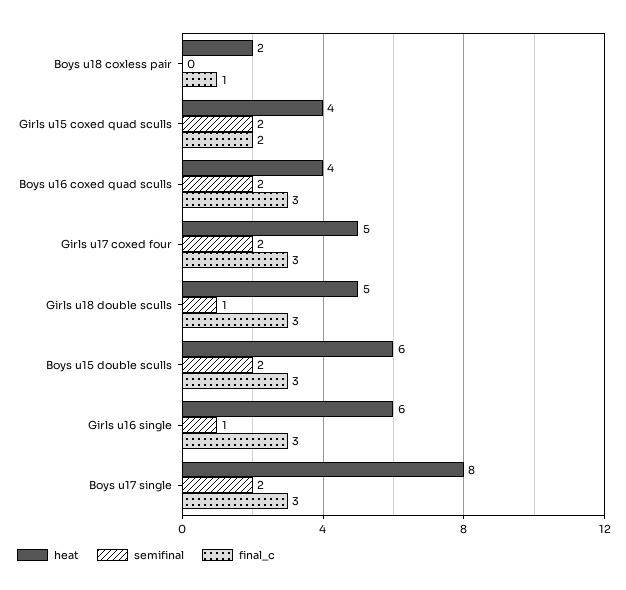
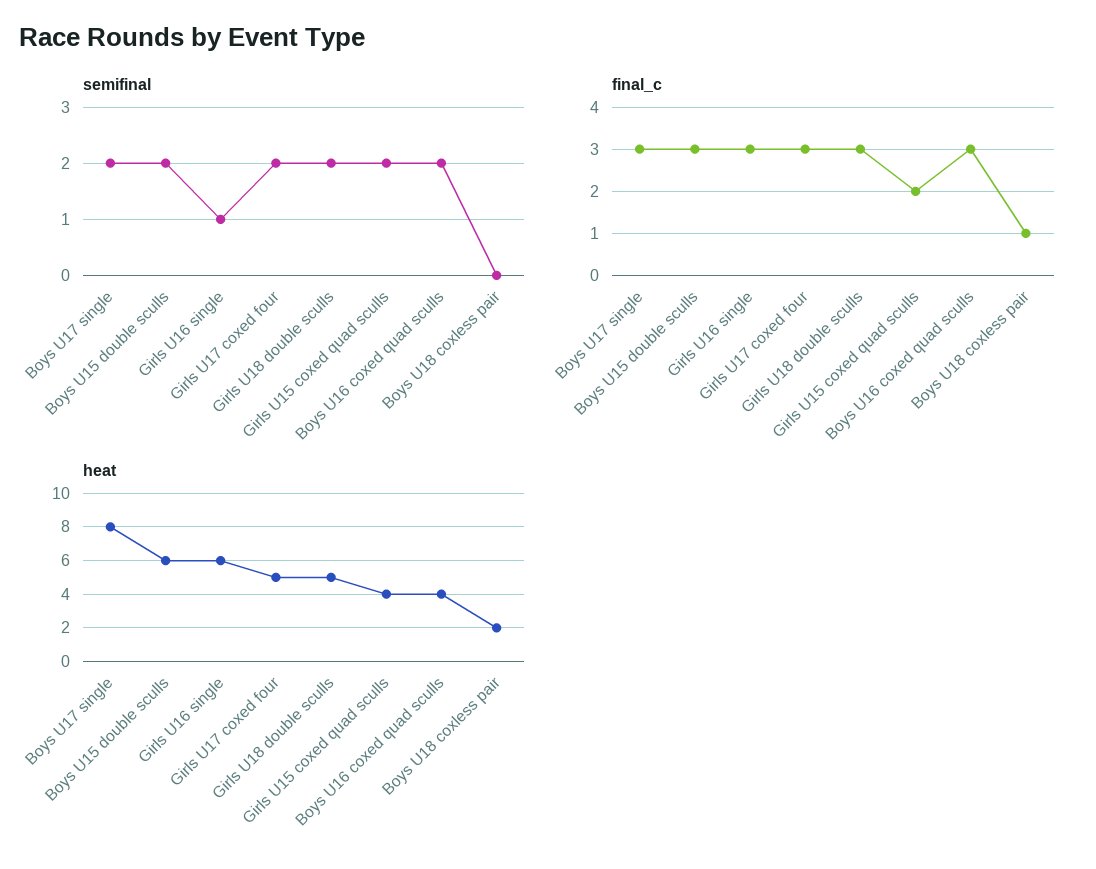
semifinal, Girls u18 double sculls: 1 -> 2

